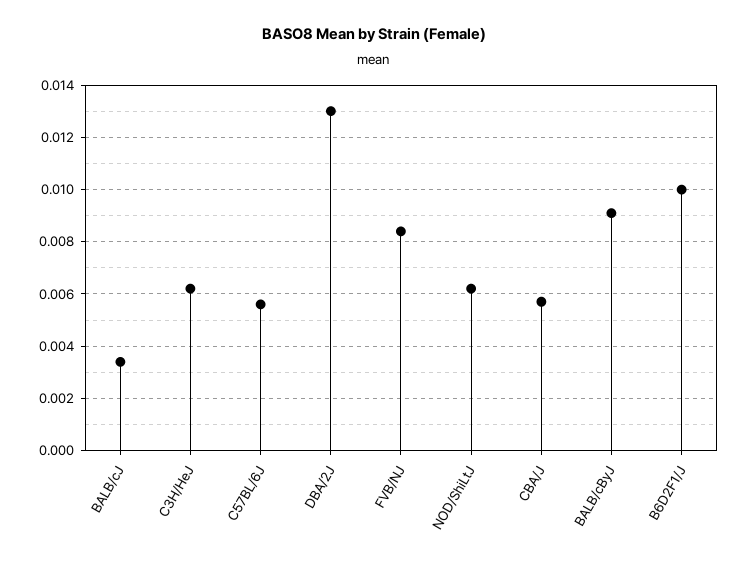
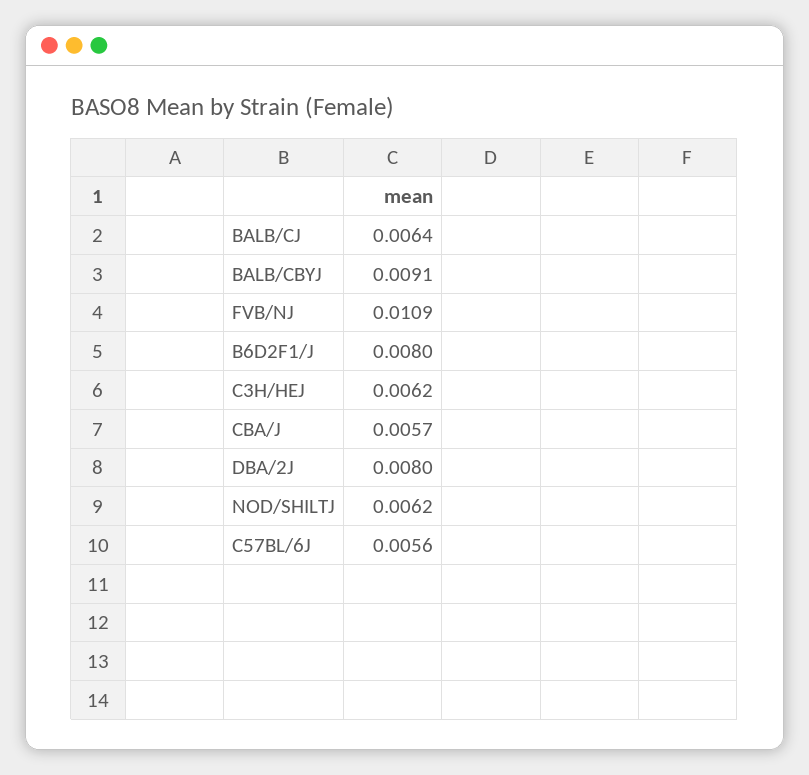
BALB/cJ: 0.0035 -> 0.0064
DBA/2J: 0.013 -> 0.008
FVB/NJ: 0.0085 -> 0.0109
B6D2F1/J: 0.01 -> 0.008

